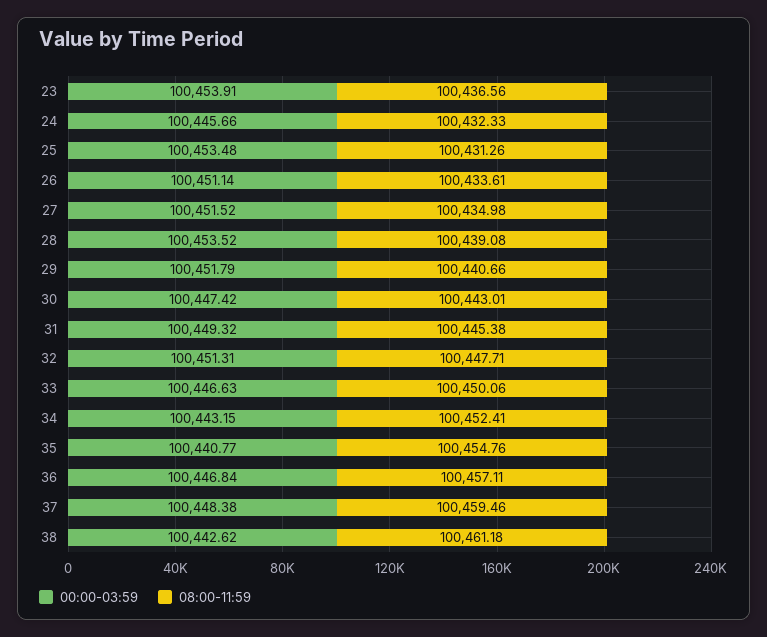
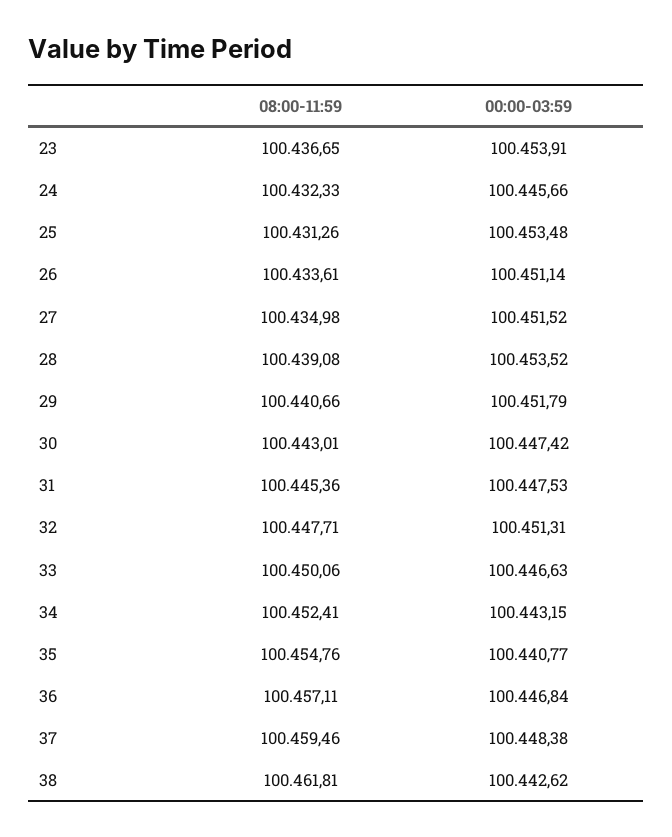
08:00-11:59, 23: 100436.56 -> 100436.65
00:00-03:59, 31: 100449.32 -> 100447.53
08:00-11:59, 31: 100445.38 -> 100445.36
08:00-11:59, 38: 100461.18 -> 100461.81

